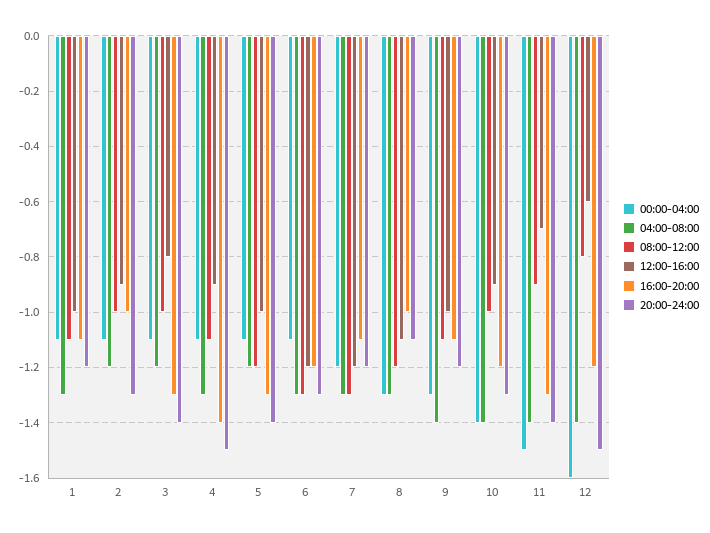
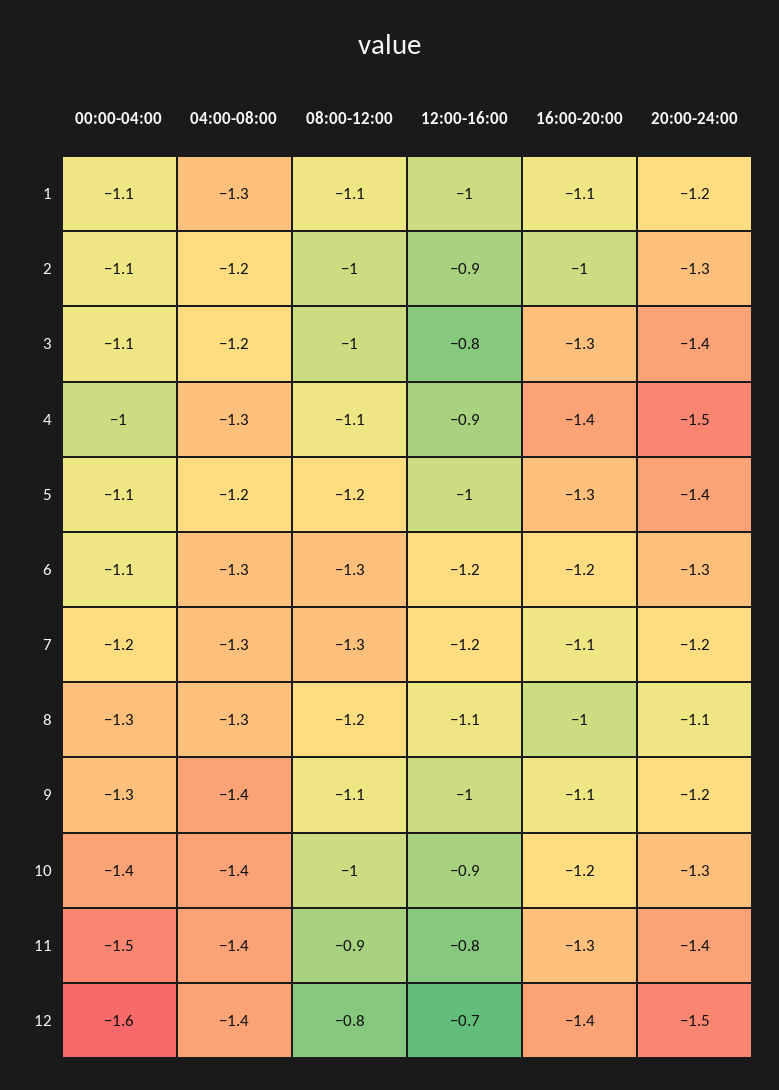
00:00-04:00, 4: -1.1 -> -1
12:00-16:00, 11: -0.7 -> -0.8
12:00-16:00, 12: -0.6 -> -0.7
16:00-20:00, 12: -1.2 -> -1.4

